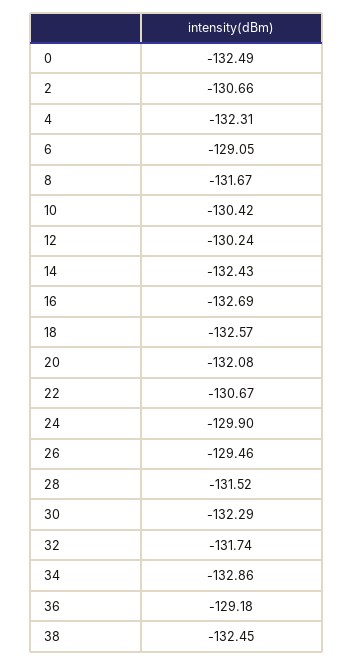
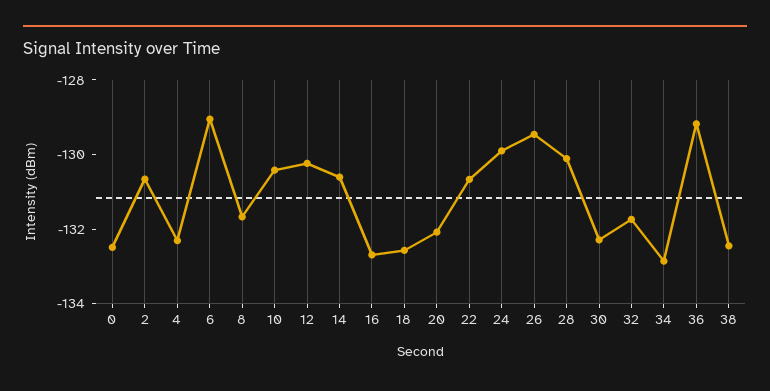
14: -132.43 -> -130.5
28: -131.52 -> -130

